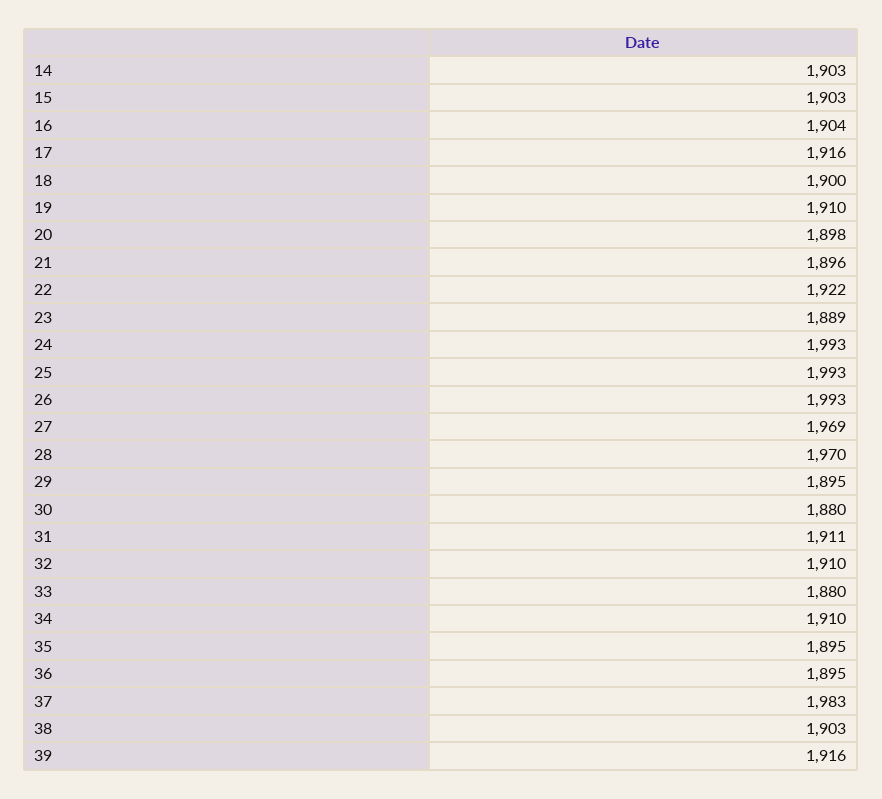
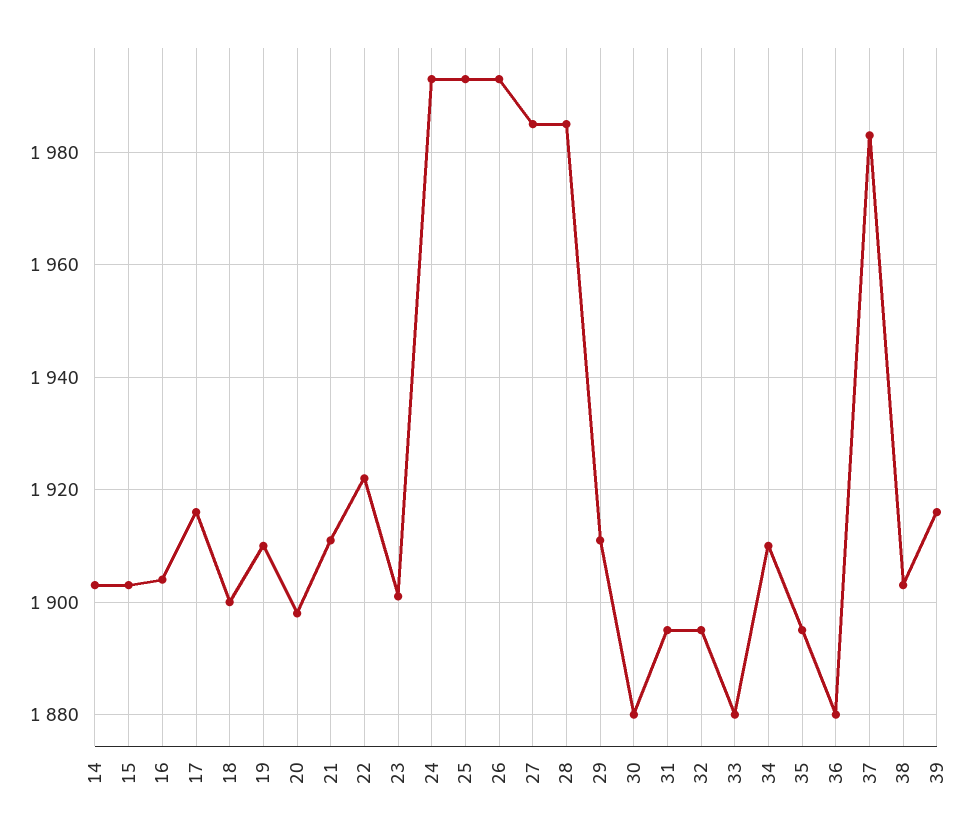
21: 1896 -> 1910
23: 1889 -> 1900
27: 1969 -> 1985
28: 1970 -> 1985
29: 1895 -> 1910
31: 1911 -> 1895
32: 1910 -> 1895
36: 1895 -> 1880

